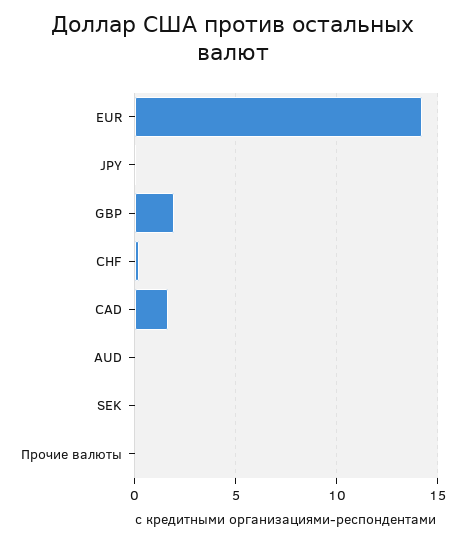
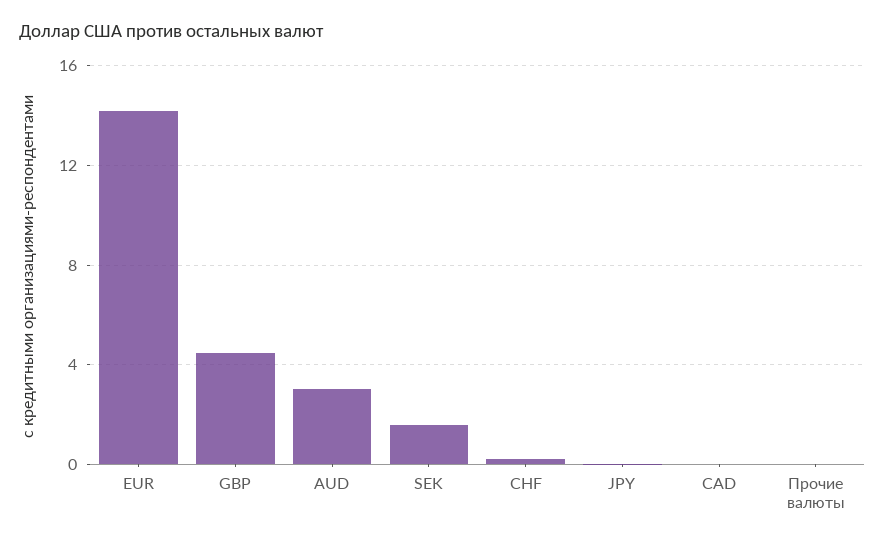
GBP: 2 -> 4.5
CAD: 1.5 -> 0
AUD: 0 -> 3
SEK: 0 -> 1.5

